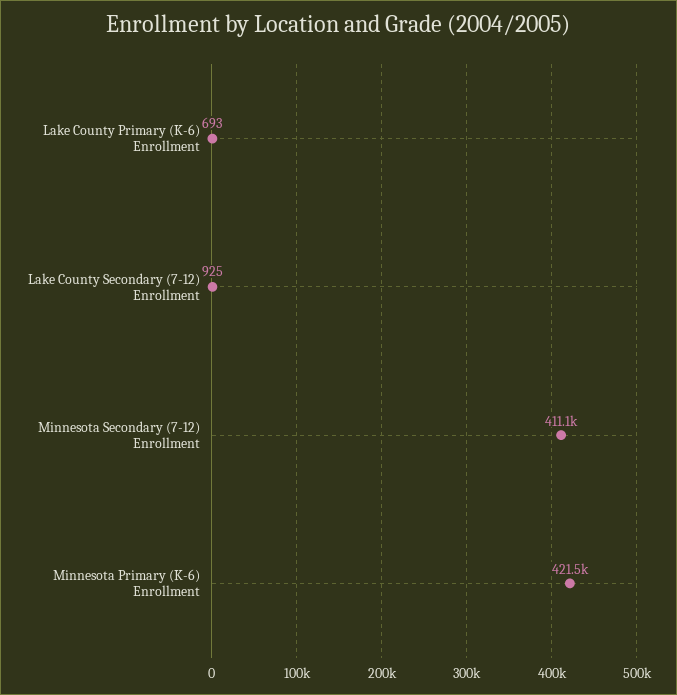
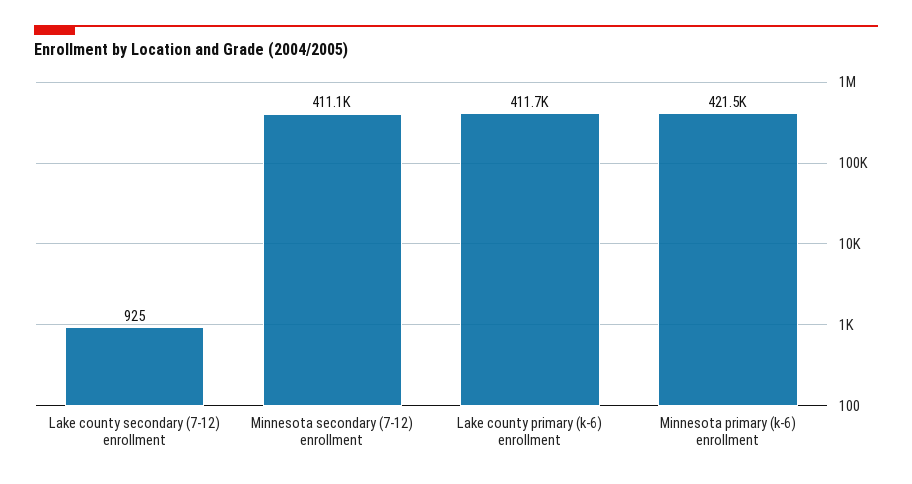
Lake County Primary (K-6) Enrollment: 693 -> 411700

